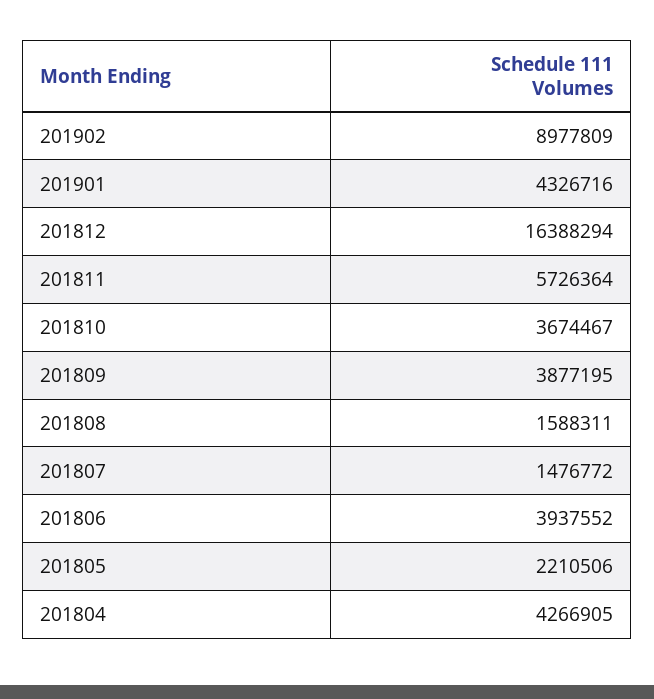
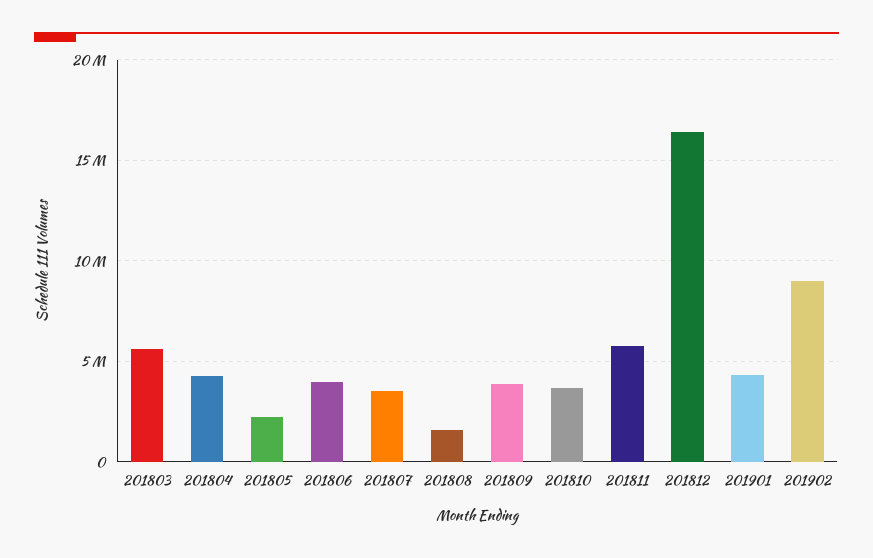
201807: 1476772 -> 3500000
201803: none -> 5500000

